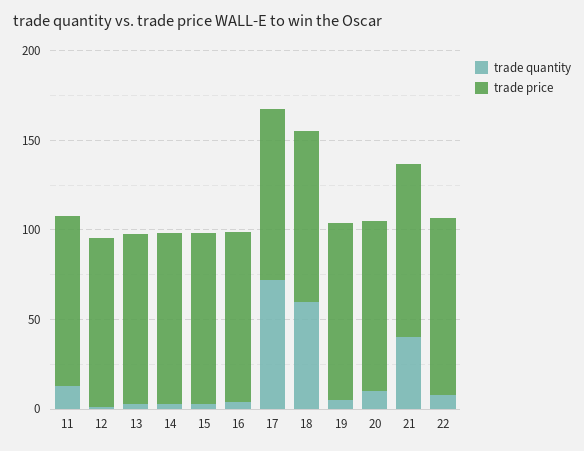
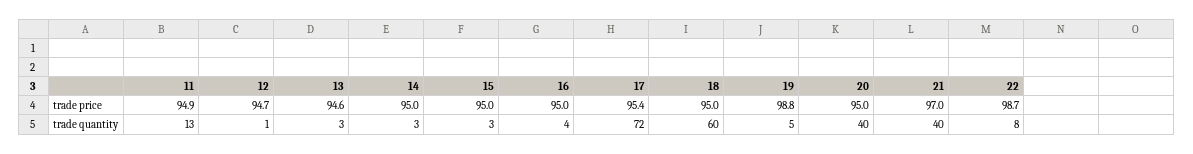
trade quantity, 20: 10 -> 40

